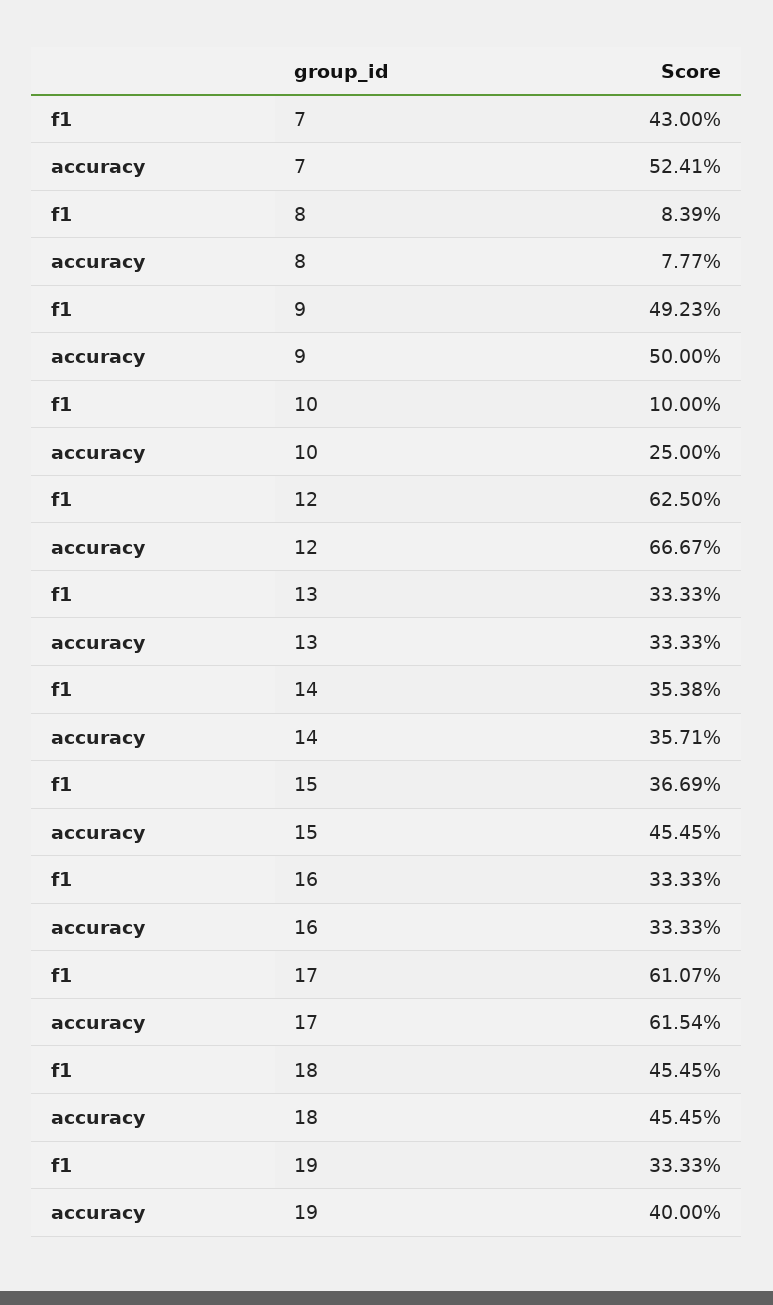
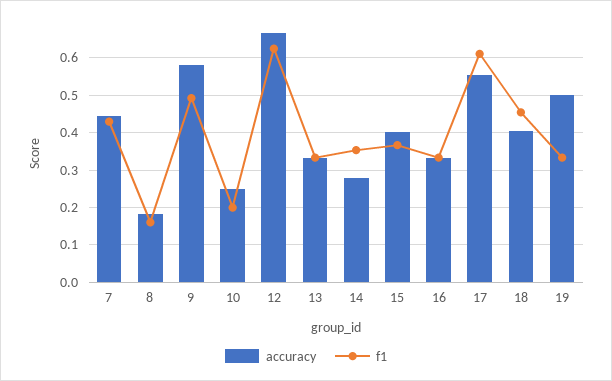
accuracy, 7: 0.5241 -> 0.44
f1, 8: 0.0839 -> 0.16
accuracy, 8: 0.0777 -> 0.18
accuracy, 9: 0.5 -> 0.58
f1, 10: 0.1 -> 0.2
accuracy, 14: 0.3571 -> 0.28
accuracy, 15: 0.4545 -> 0.4
accuracy, 17: 0.6154 -> 0.56
accuracy, 18: 0.4545 -> 0.4
accuracy, 19: 0.4 -> 0.5

